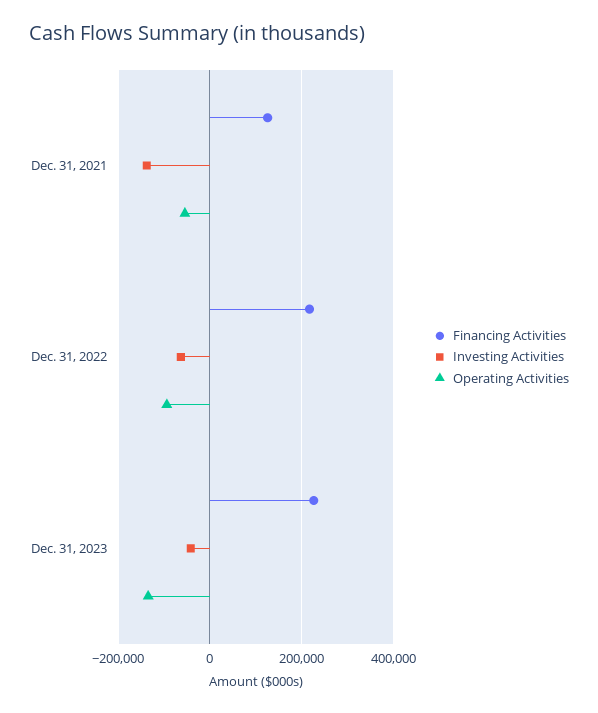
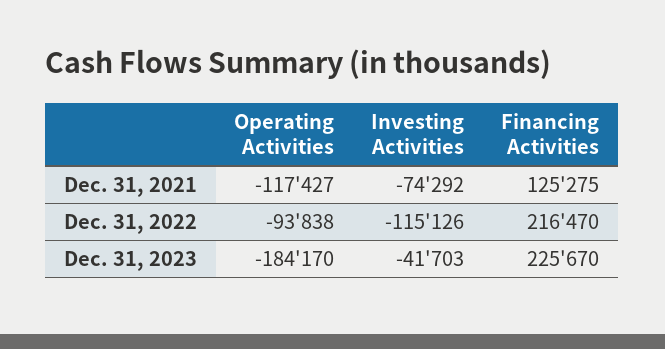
Investing Activities, Dec. 31, 2021: -140000 -> -74292
Operating Activities, Dec. 31, 2021: -60000 -> -117427
Investing Activities, Dec. 31, 2022: -60000 -> -115126
Operating Activities, Dec. 31, 2023: -140000 -> -184170

